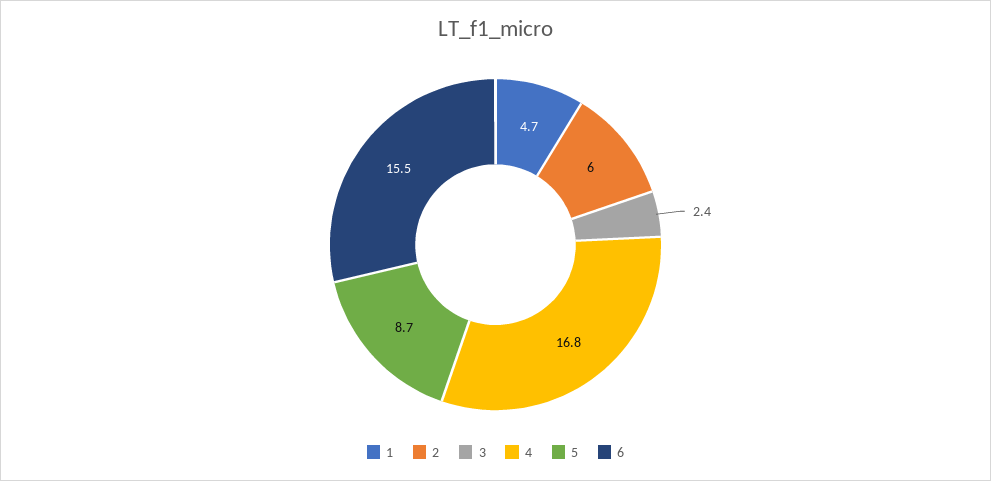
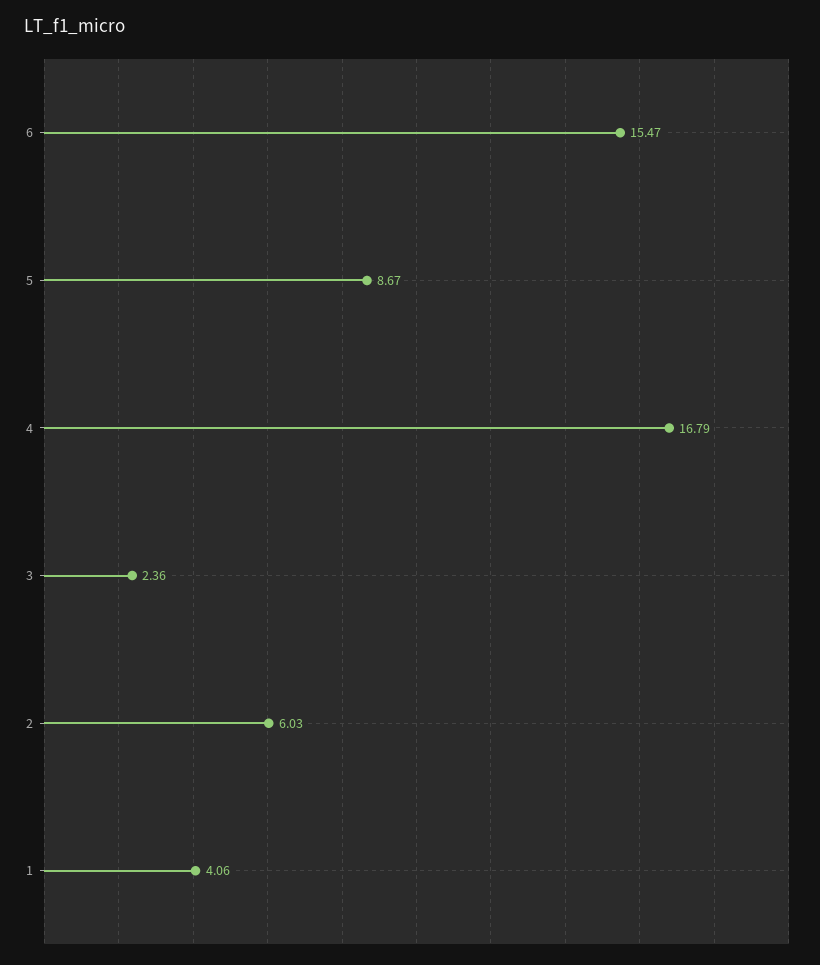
1: 4.7 -> 4.06

